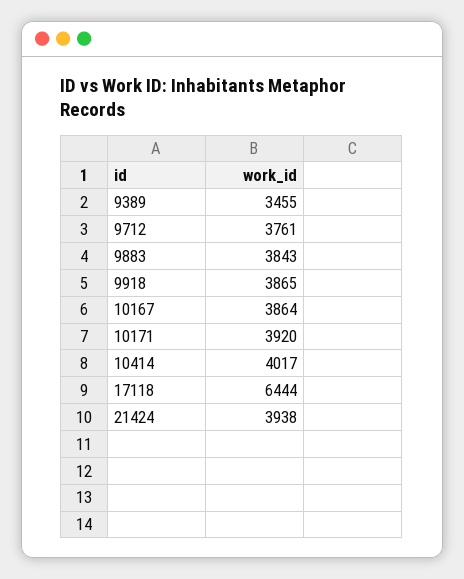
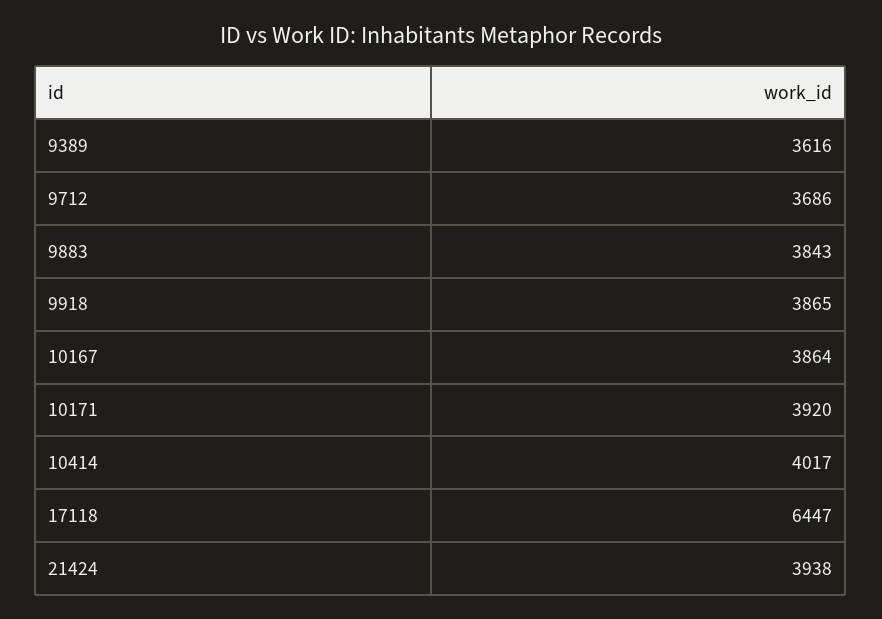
9389: 3455 -> 3616
9712: 3761 -> 3686
17118: 6444 -> 6447

